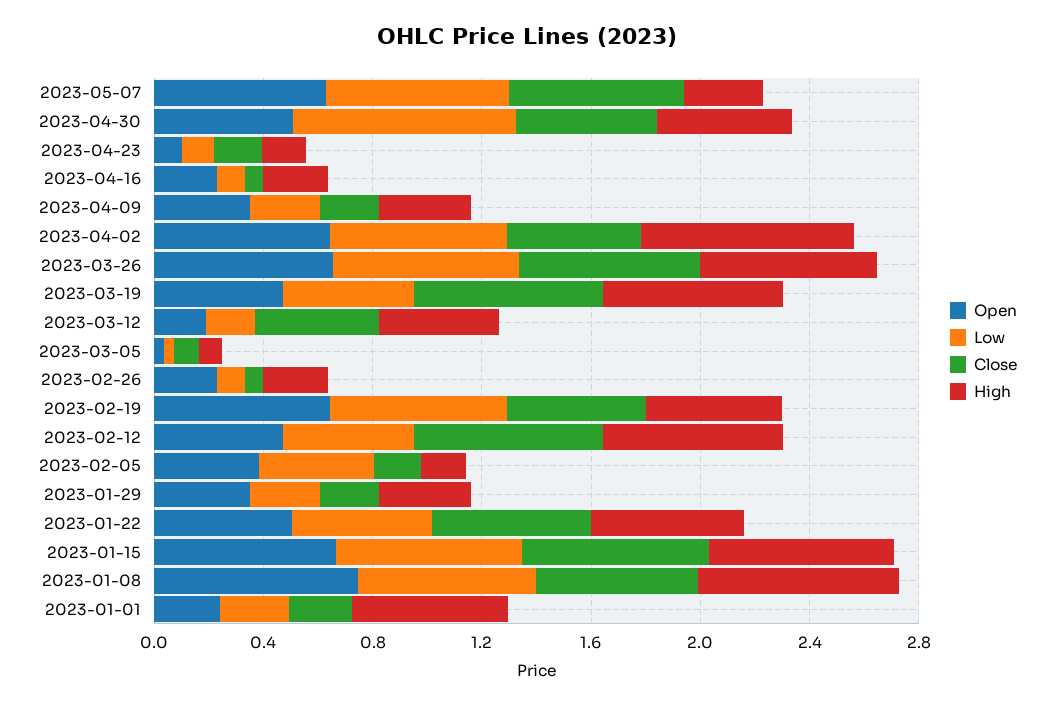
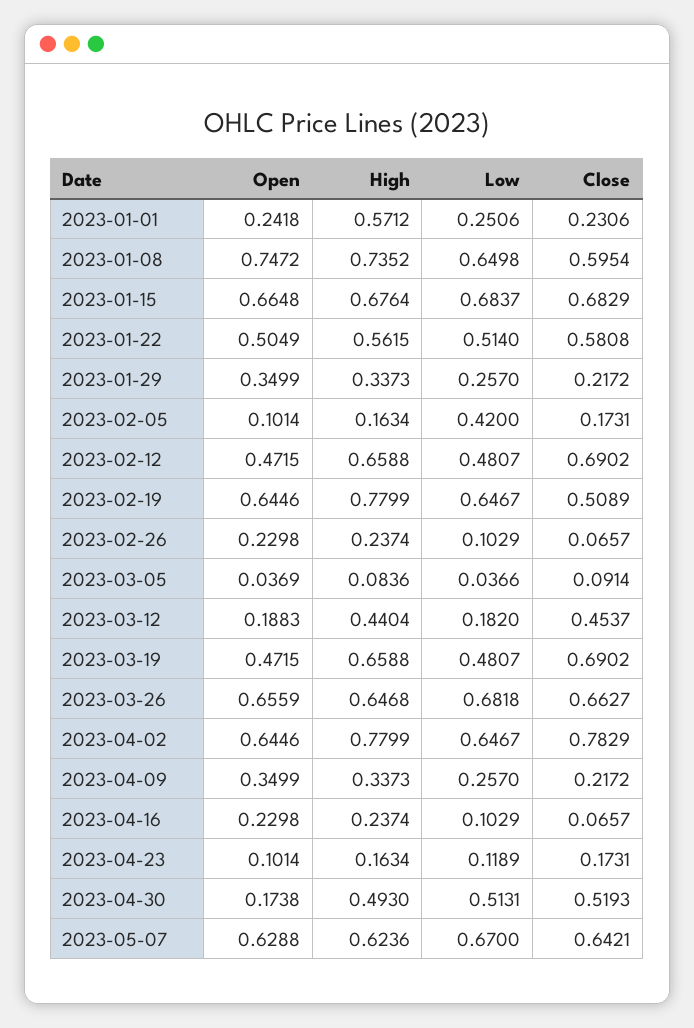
High, 2023-05-07: 0.3 -> 0.6236
Open, 2023-04-30: 0.5 -> 0.1738
Low, 2023-04-30: 0.8 -> 0.5131
Close, 2023-04-02: 0.5 -> 0.7829
High, 2023-02-19: 0.5 -> 0.7799
Open, 2023-02-05: 0.4 -> 0.1014

